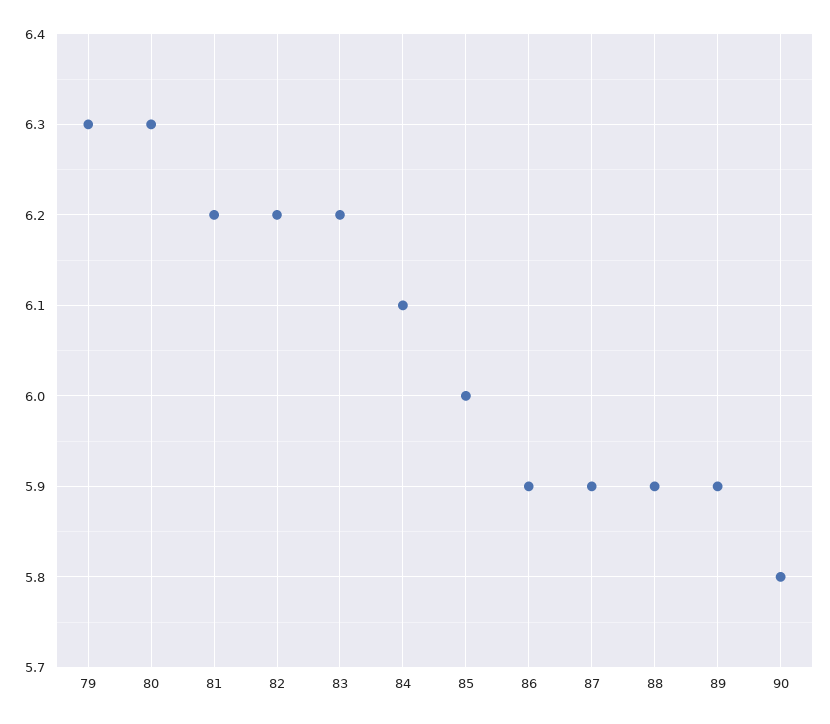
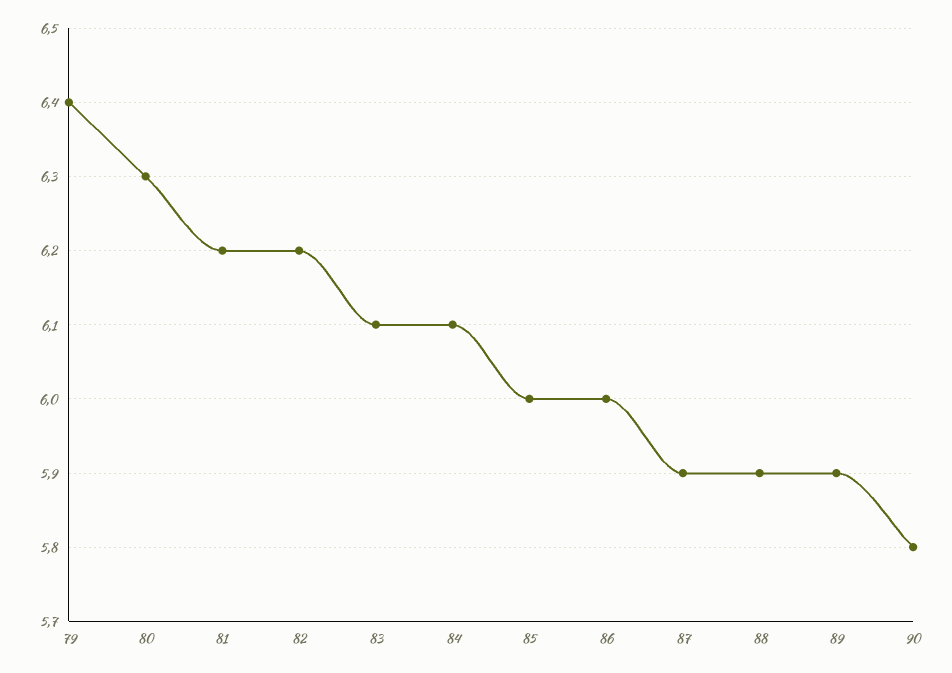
79: 6.3 -> 6.4
83: 6.2 -> 6.1
86: 5.9 -> 6

